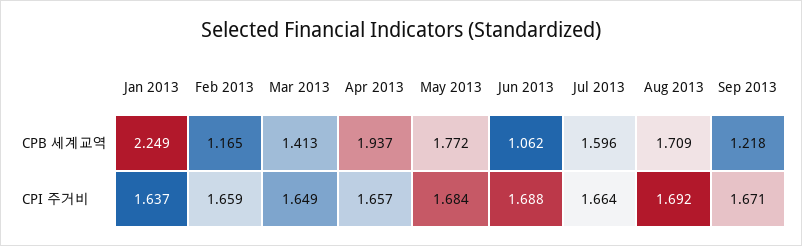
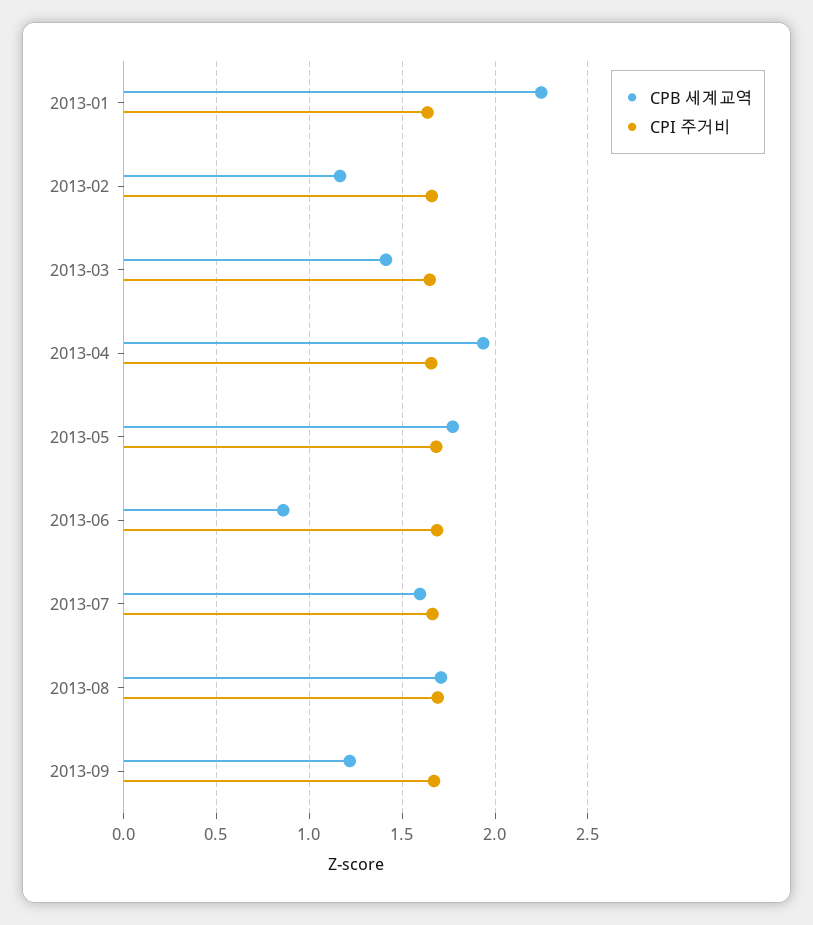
CPB 세계교역, Jun 2013: 1.062 -> 0.85

